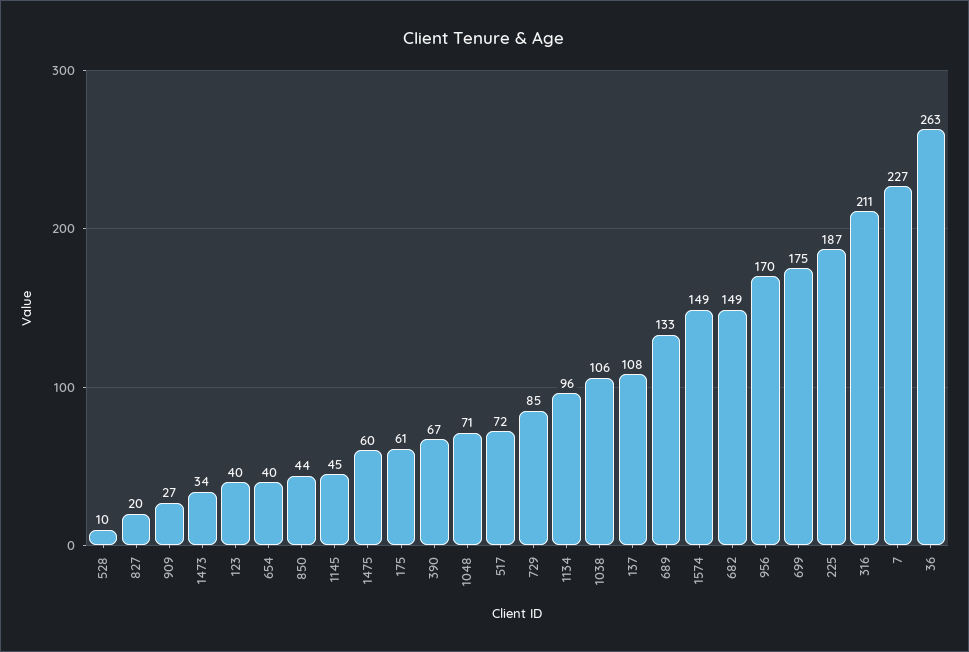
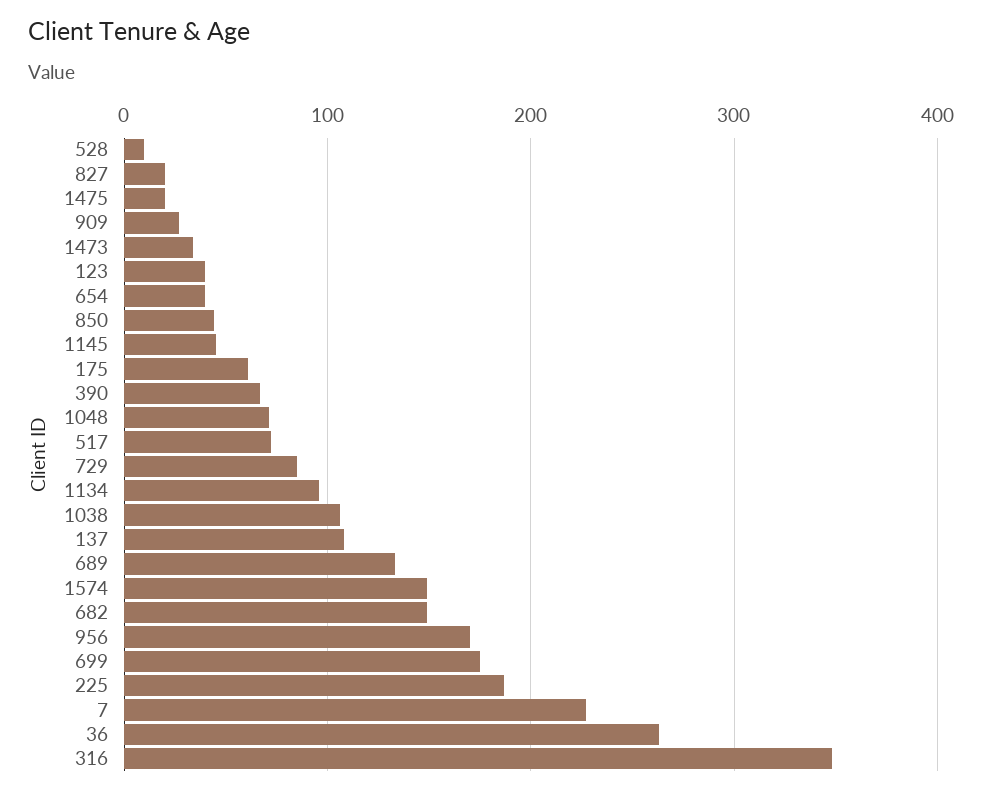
1475: 60 -> 20
316: 211 -> 350

